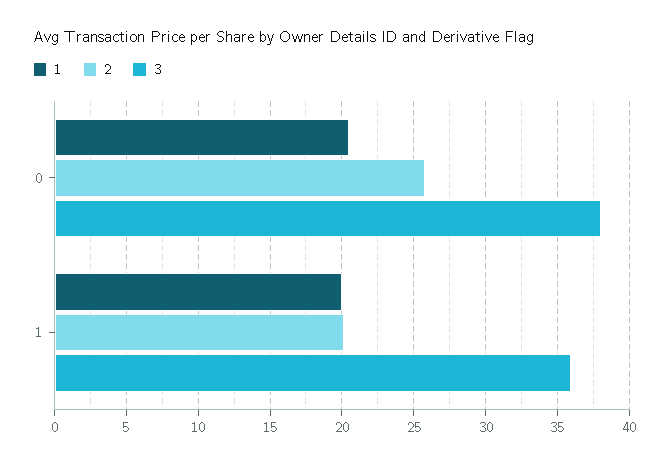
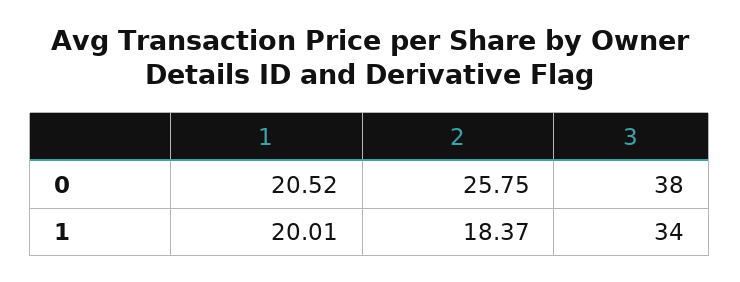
2, 1: 20 -> 18.37
3, 1: 36 -> 34

